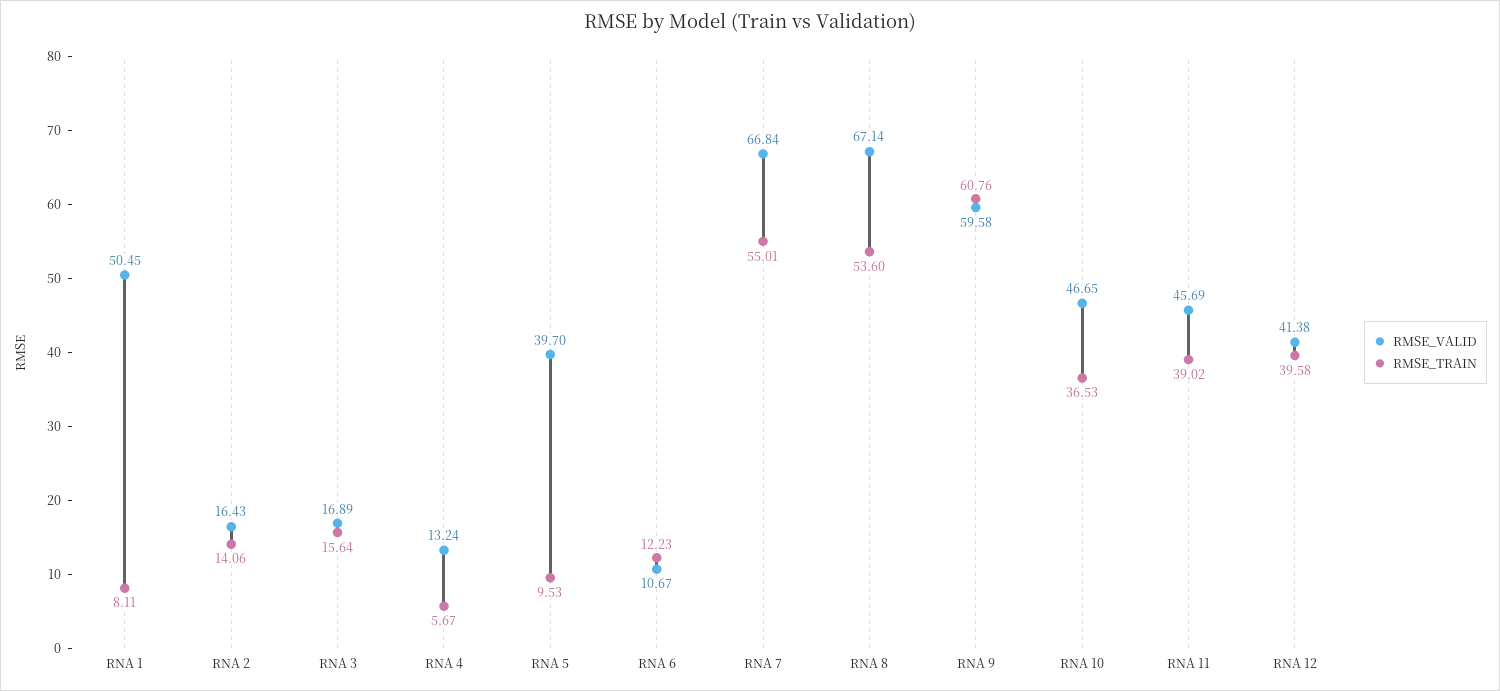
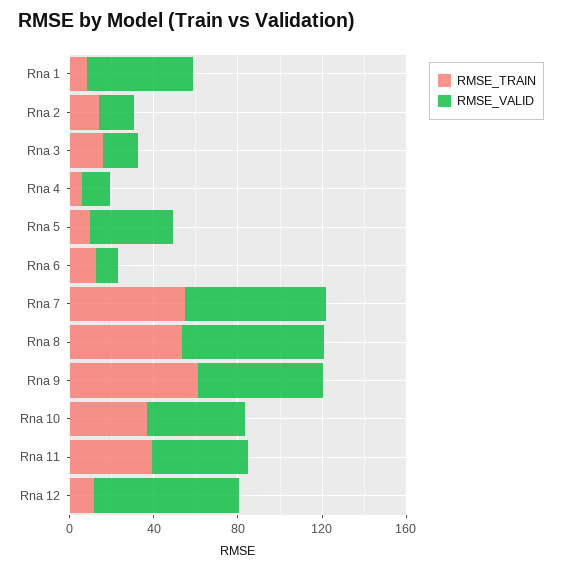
RMSE_VALID, RNA 12: 41.38 -> 70
RMSE_TRAIN, RNA 12: 39.58 -> 10

